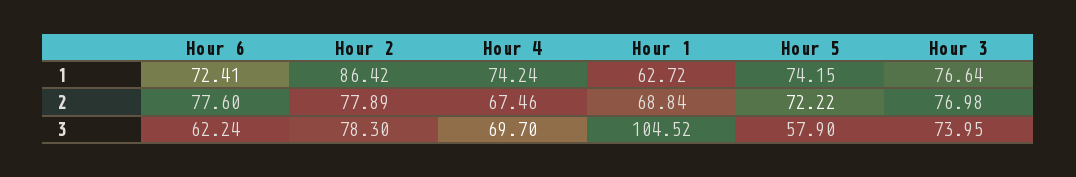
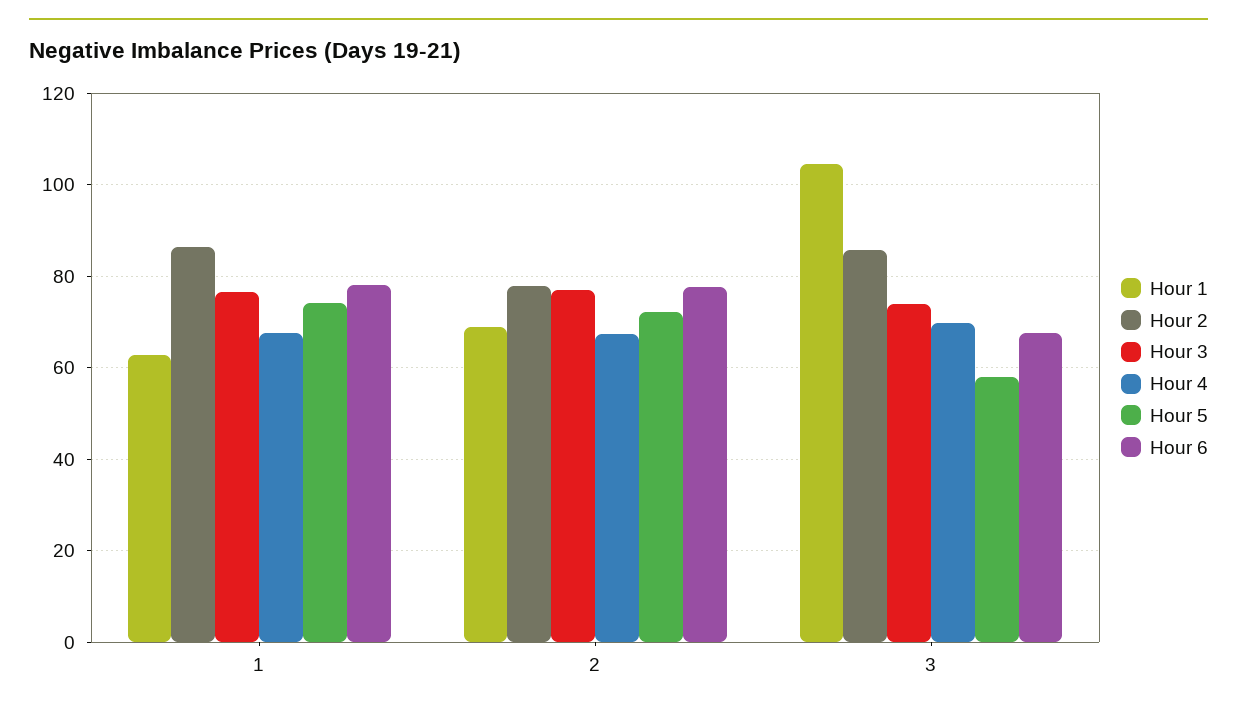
Hour 6, 1: 72.41 -> 78
Hour 4, 1: 74.24 -> 68
Hour 6, 3: 62.24 -> 68
Hour 2, 3: 78.3 -> 86

